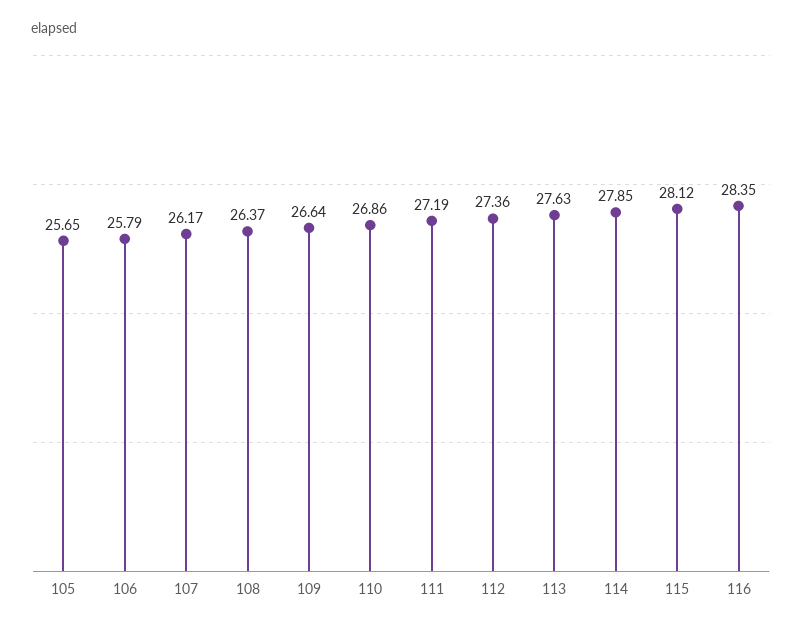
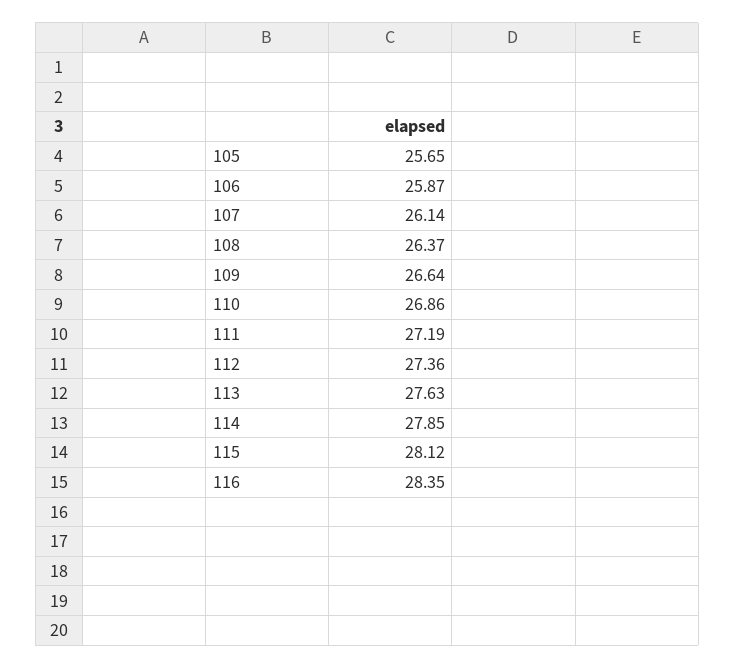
106: 25.79 -> 25.87
107: 26.17 -> 26.14

